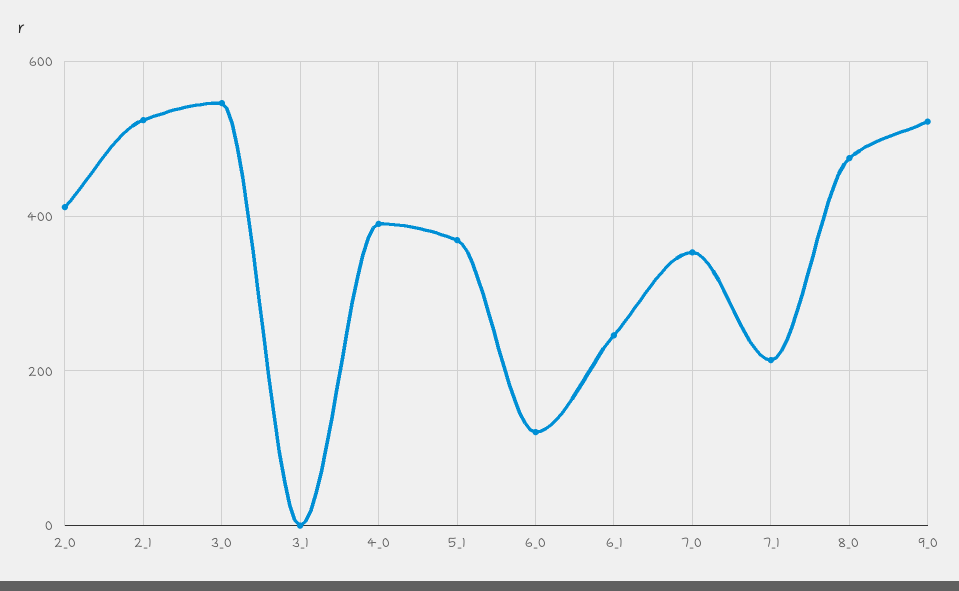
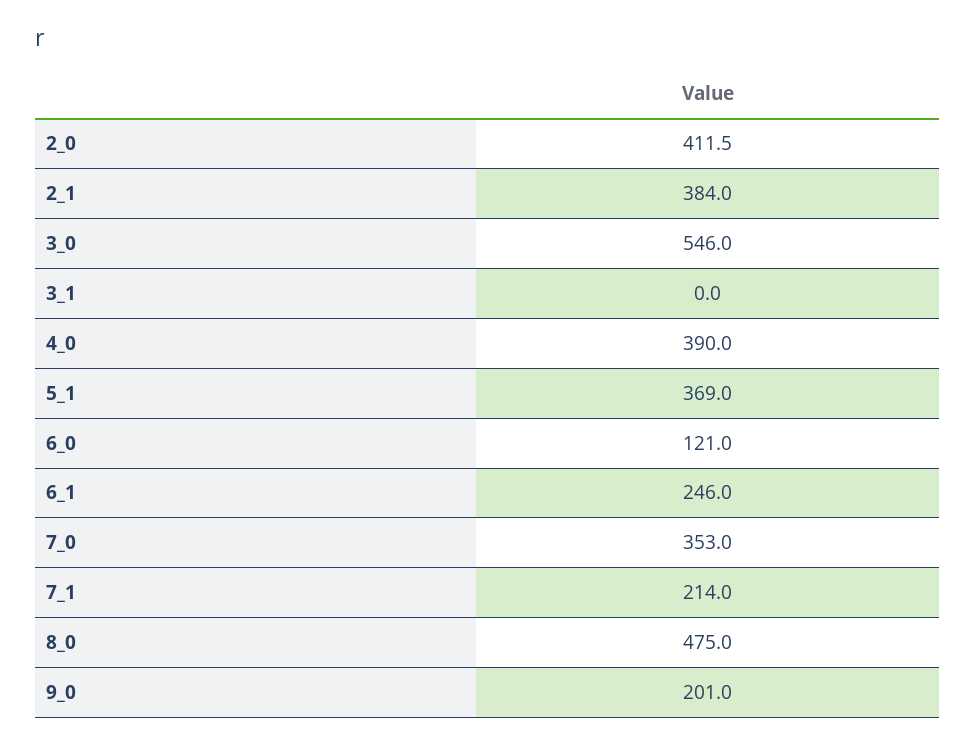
2_1: 520 -> 384
9_0: 520 -> 201

